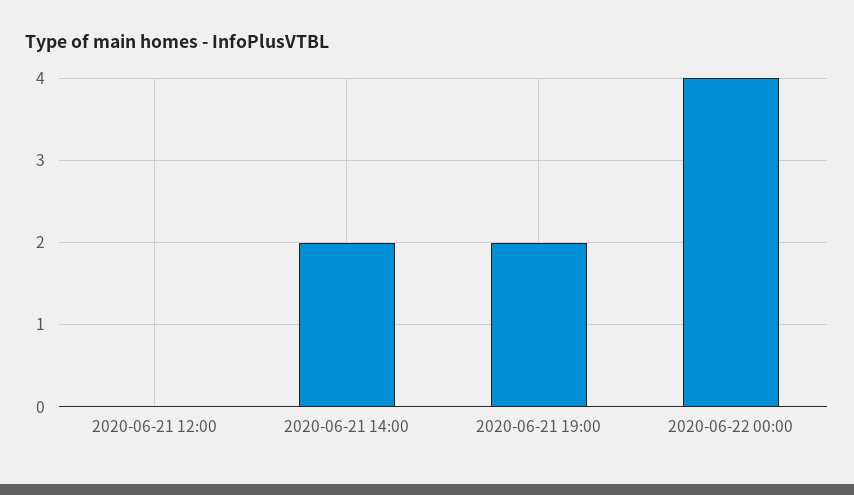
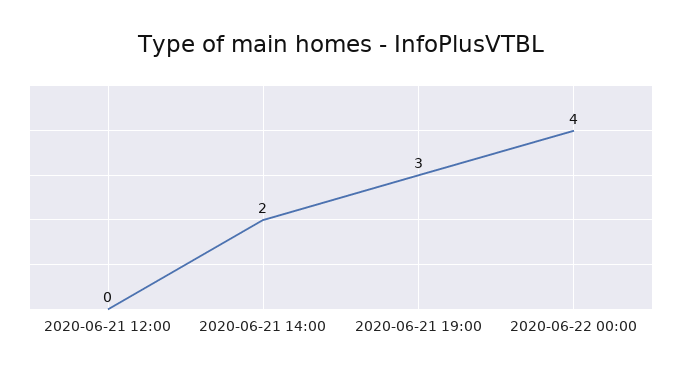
2020-06-21 19:00: 2 -> 3

